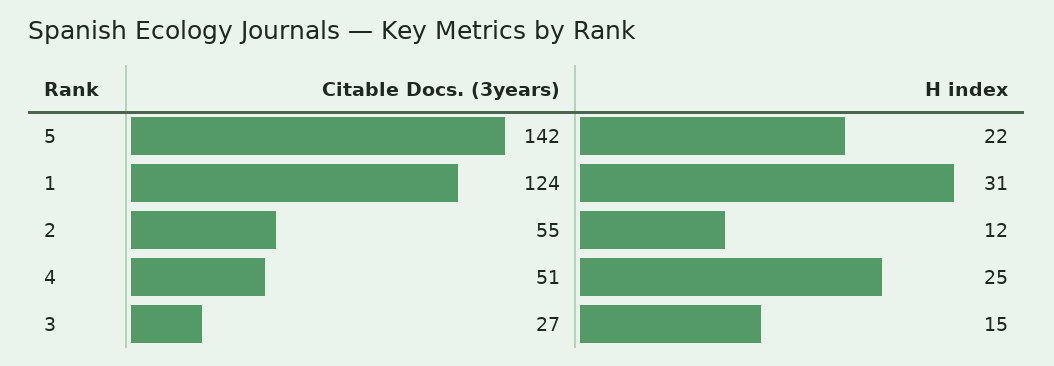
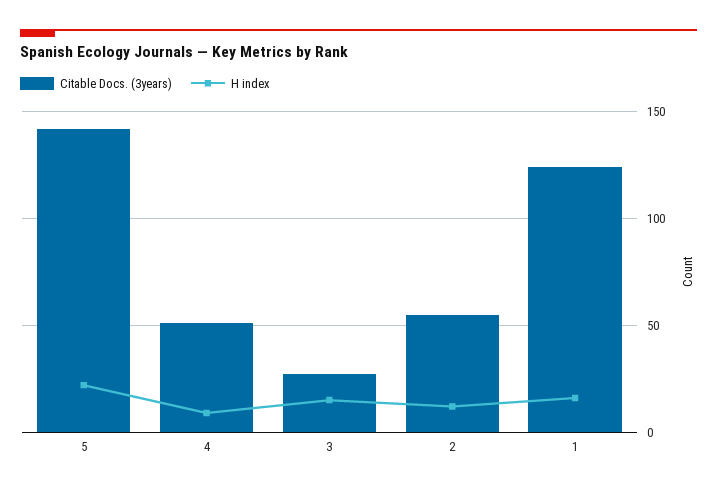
H index, 1: 31 -> 15
H index, 4: 25 -> 10

